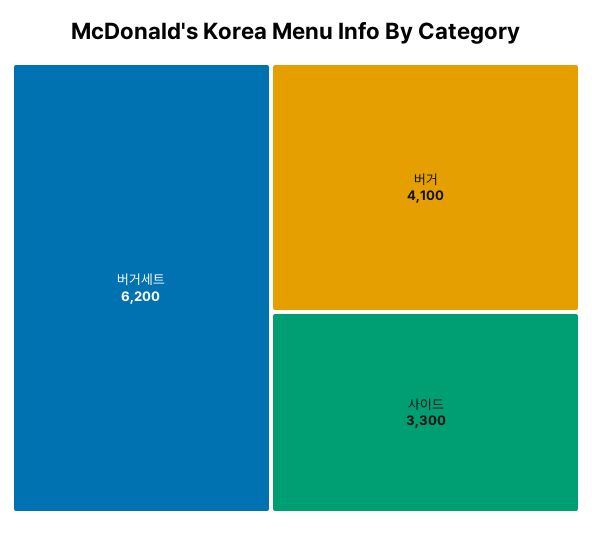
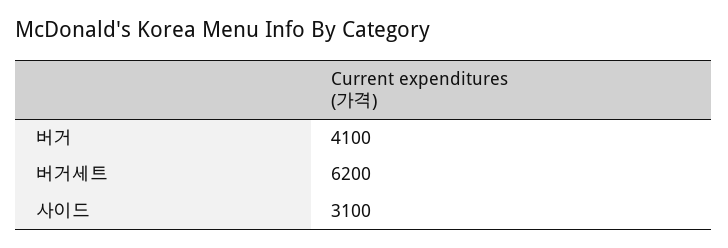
사이드: 3300 -> 3100

